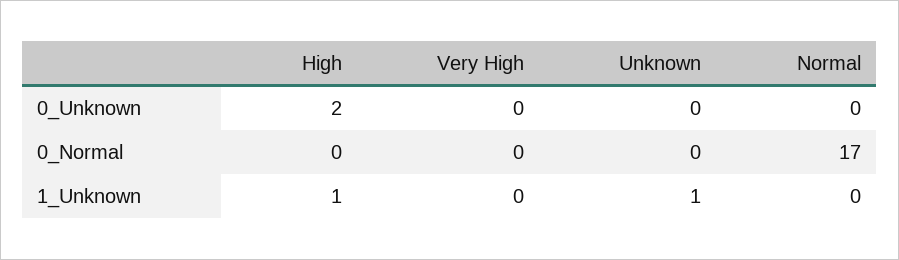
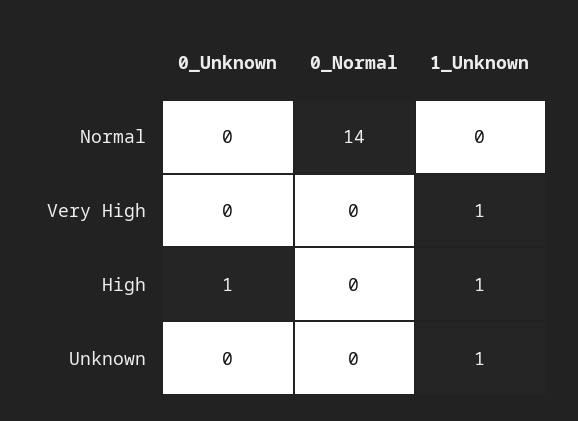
High, 0_Unknown: 2 -> 1
Normal, 0_Normal: 17 -> 14
Very High, 1_Unknown: 0 -> 1

